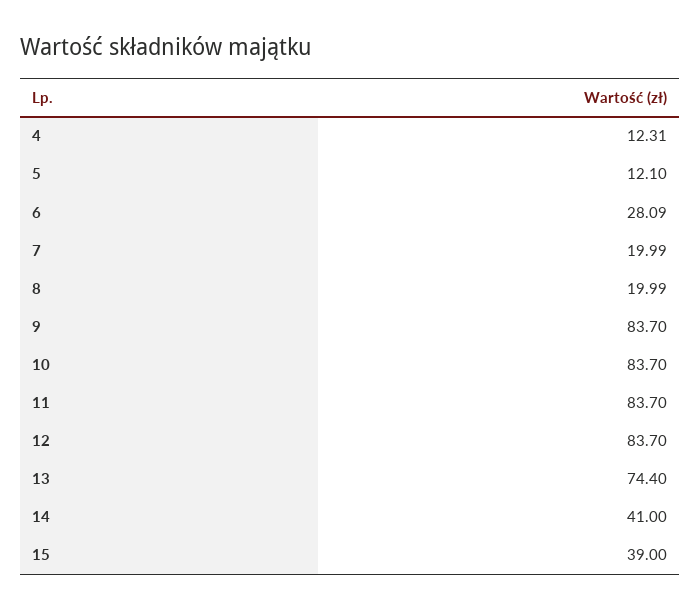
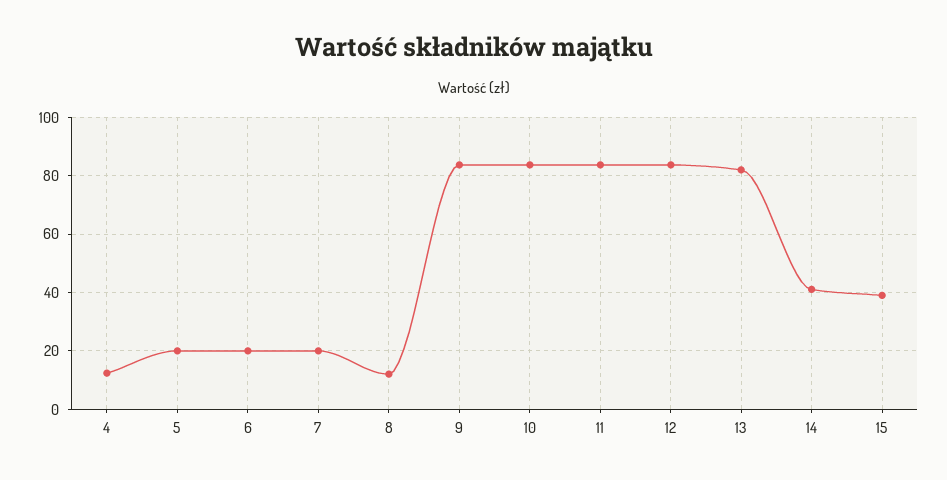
5: 12.1 -> 20
6: 28.09 -> 20
8: 19.99 -> 12.5
13: 74.4 -> 82.5

